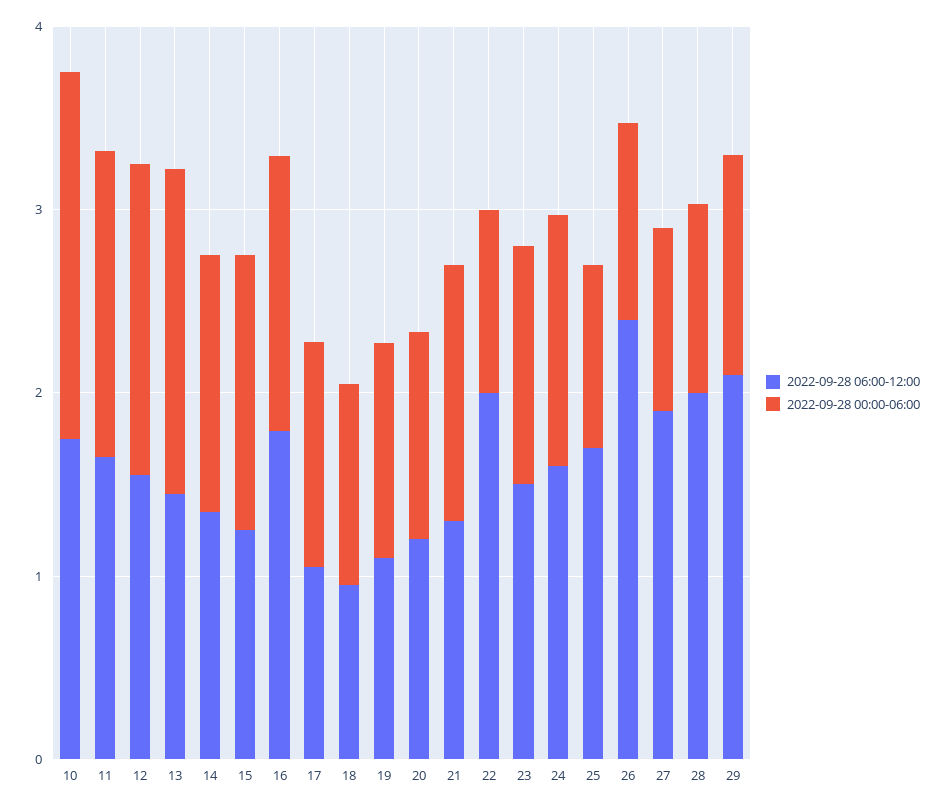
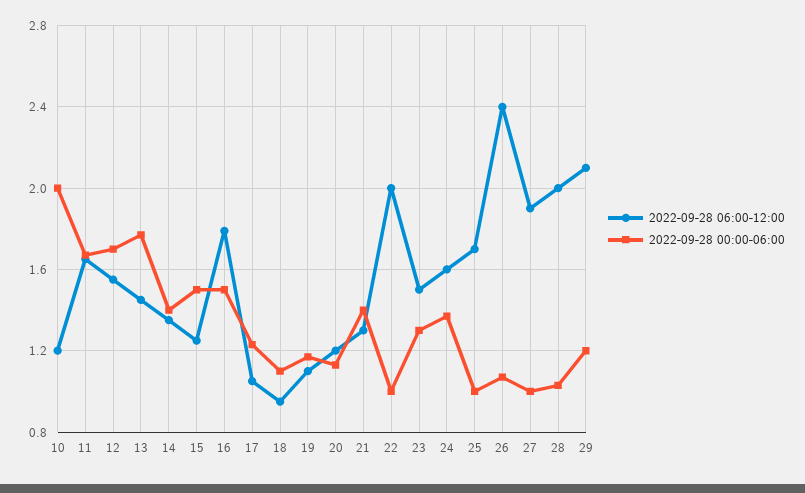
2022-09-28 06:00-12:00, 10: 1.8 -> 1.2

